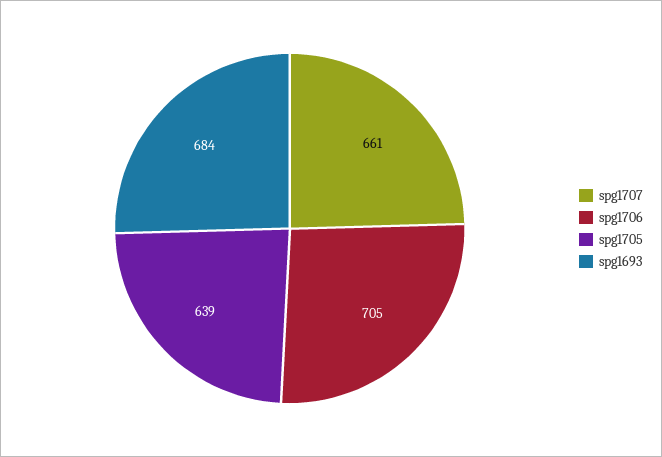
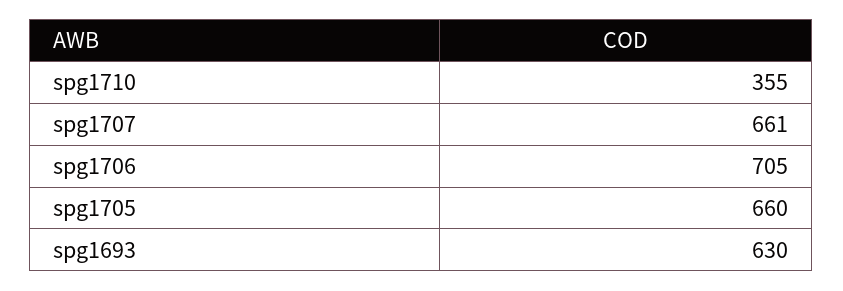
spg1705: 639 -> 660
spg1693: 684 -> 630
spg1710: none -> 355

